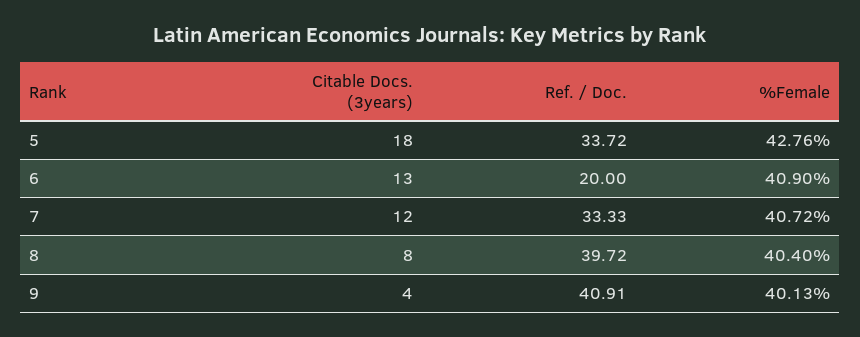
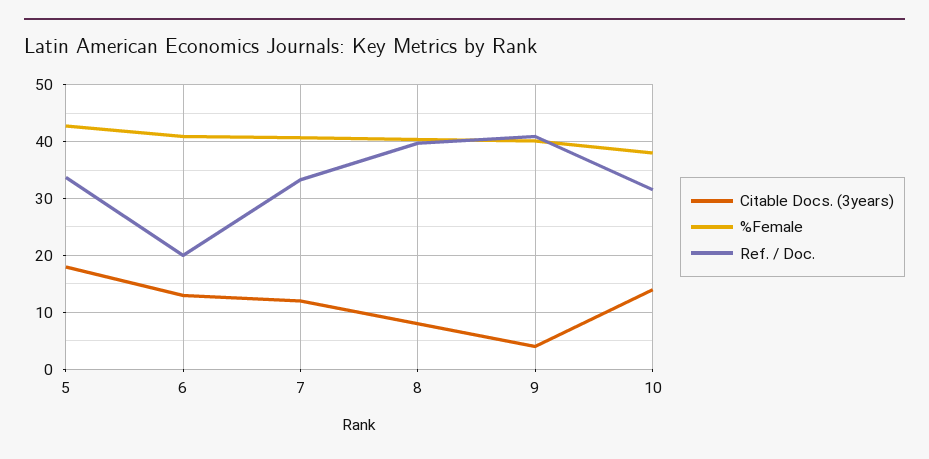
Citable Docs. (3years), 10: none -> 14
%Female, 10: none -> 38
Ref. / Doc., 10: none -> 32

